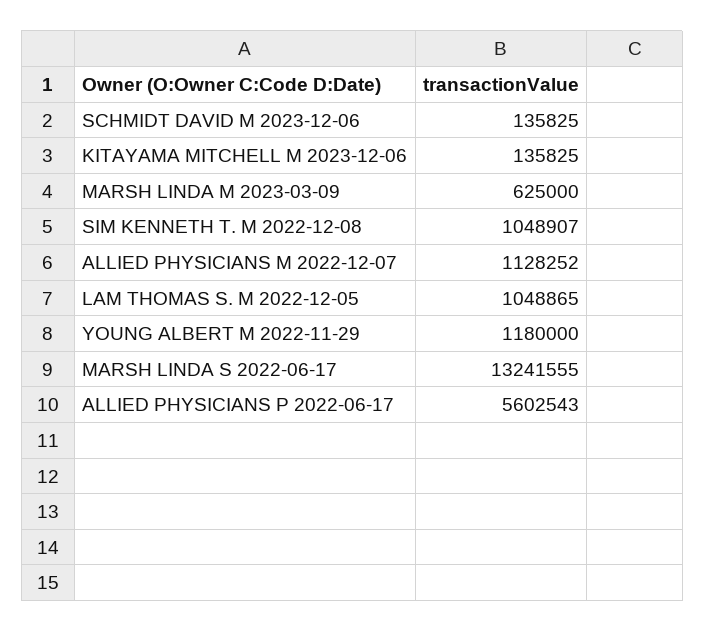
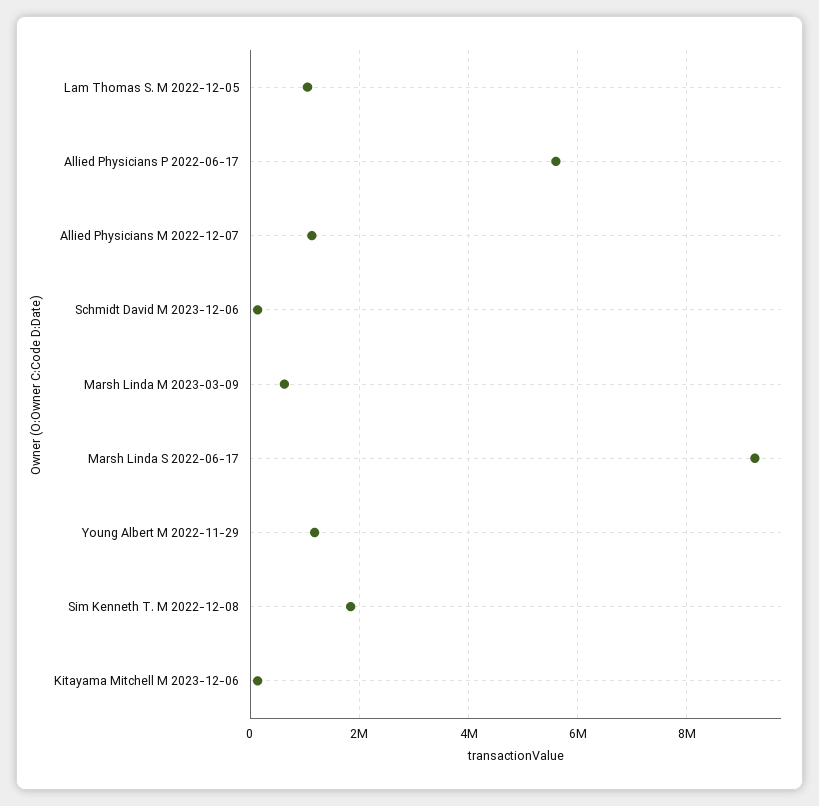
SIM KENNETH T. M 2022-12-08: 1048907 -> 1800000
MARSH LINDA S 2022-06-17: 13241555 -> 9200000

